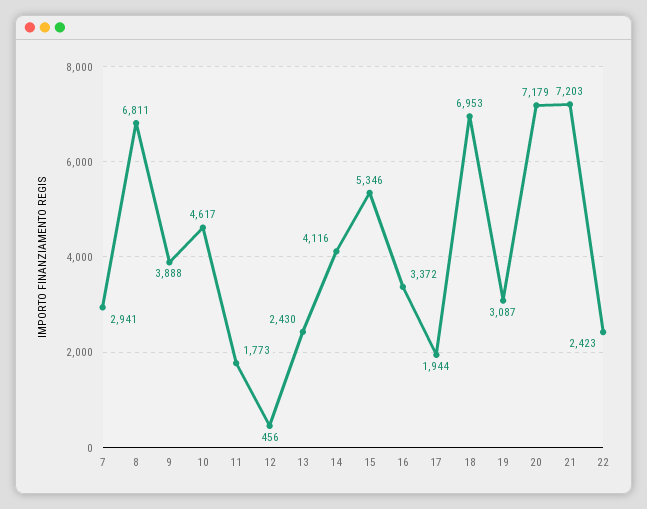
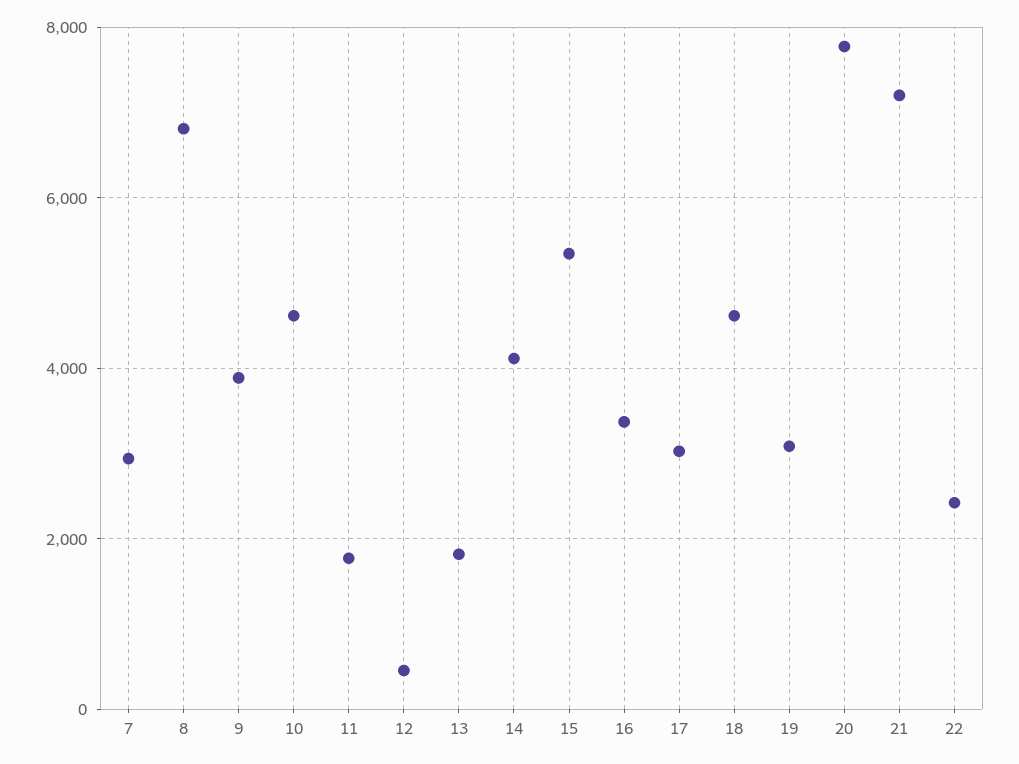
13: 2430 -> 1800
17: 1944 -> 3000
18: 6953 -> 4600
20: 7179 -> 7800

